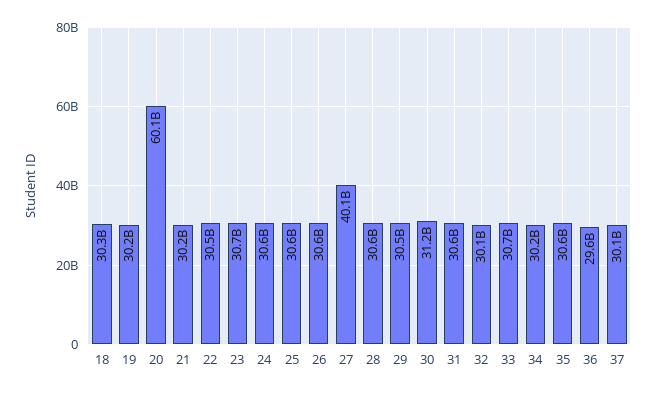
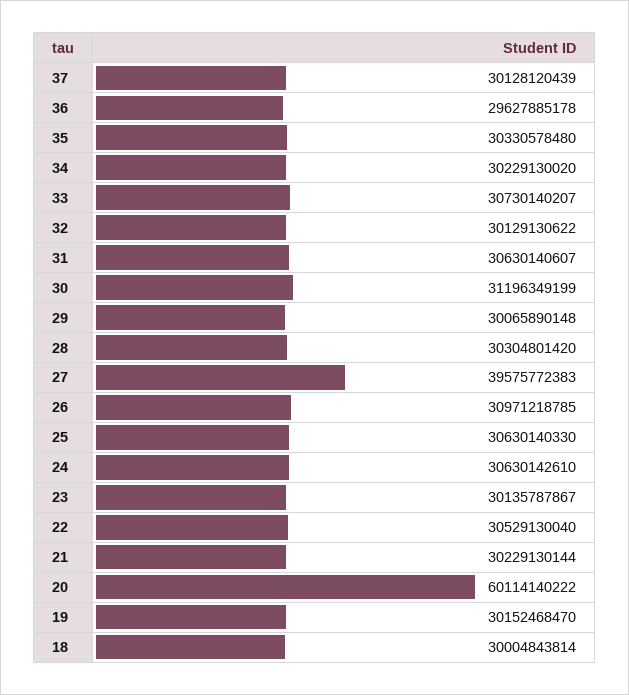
18: 30300000000 -> 30004843814
23: 30700000000 -> 30135787867
26: 30600000000 -> 30971218785
27: 40100000000 -> 39575772383
28: 30600000000 -> 30304801420
29: 30500000000 -> 30065890148
35: 30600000000 -> 30330578480

